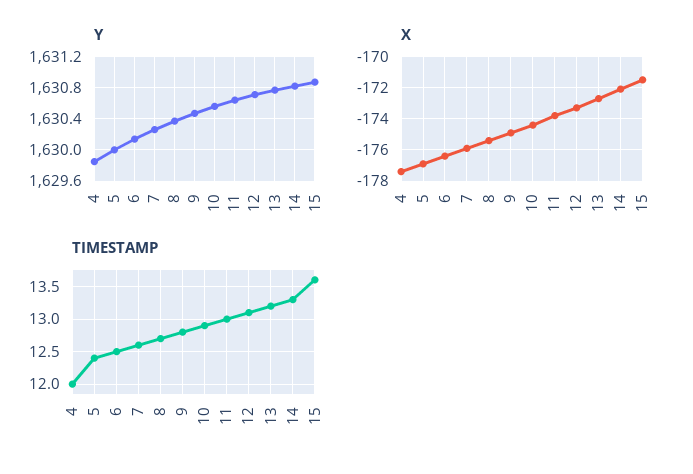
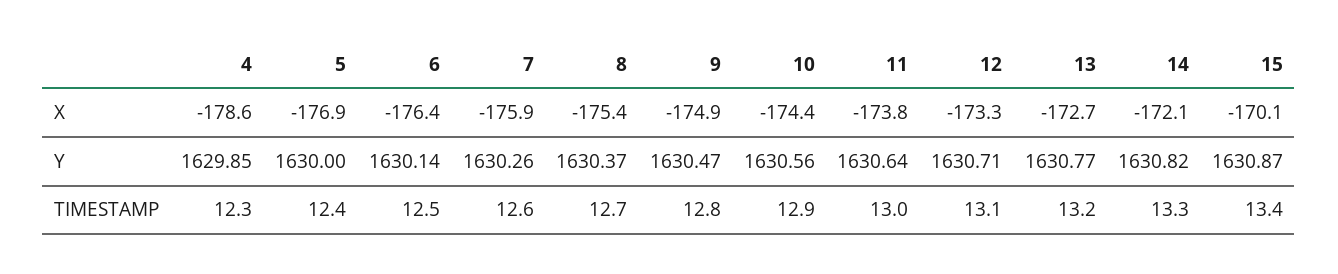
X, 4: -177.5 -> -178.6
X, 15: -171.5 -> -170.1
TIMESTAMP, 4: 12 -> 12.3
TIMESTAMP, 15: 13.6 -> 13.4

